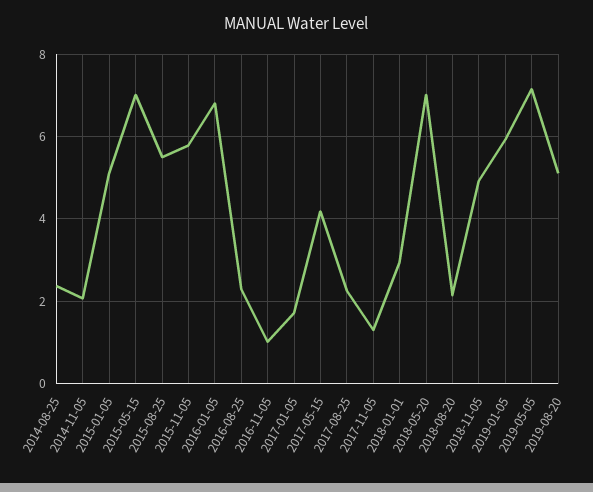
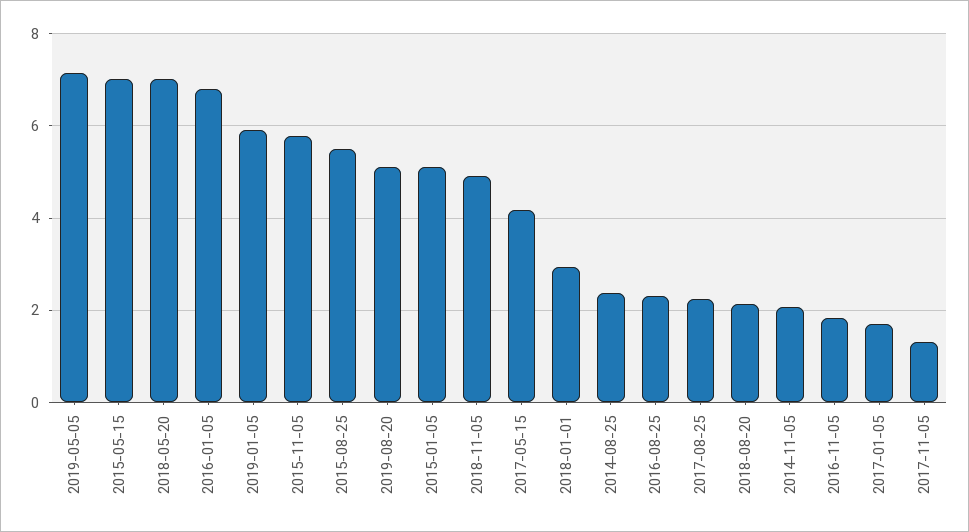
2016-11-05: 1 -> 1.8

